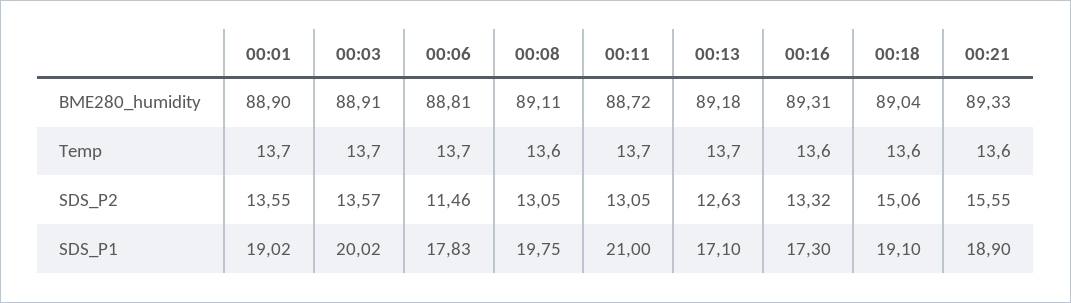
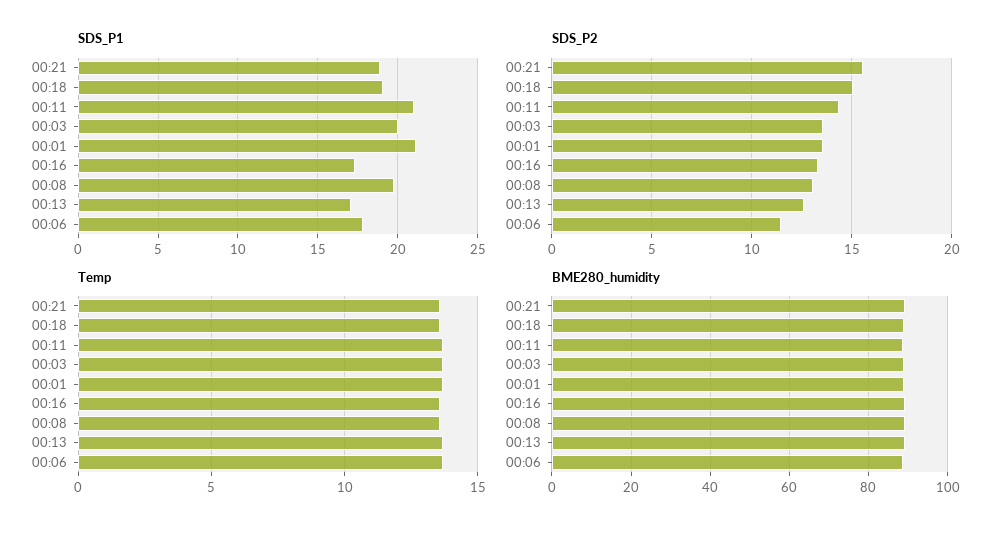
SDS_P2, 00:11: 13.05 -> 14.5
SDS_P1, 00:01: 19.02 -> 21

